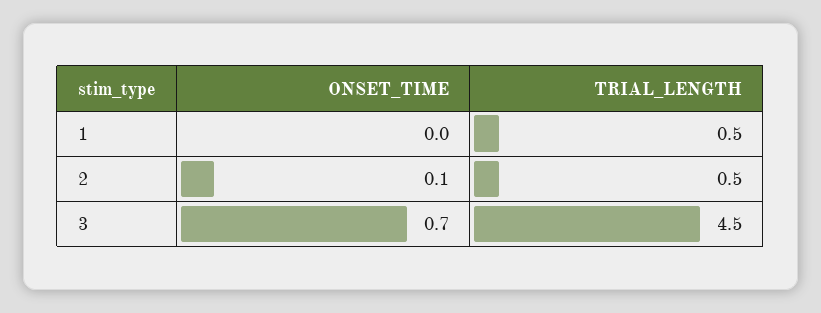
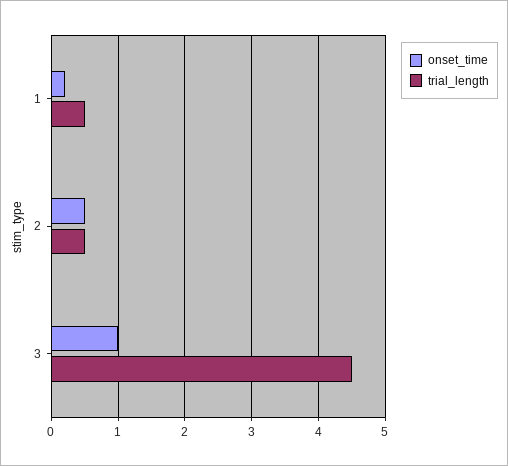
ONSET_TIME, 1: 0 -> 0.2
ONSET_TIME, 2: 0.1 -> 0.5
ONSET_TIME, 3: 0.7 -> 1

